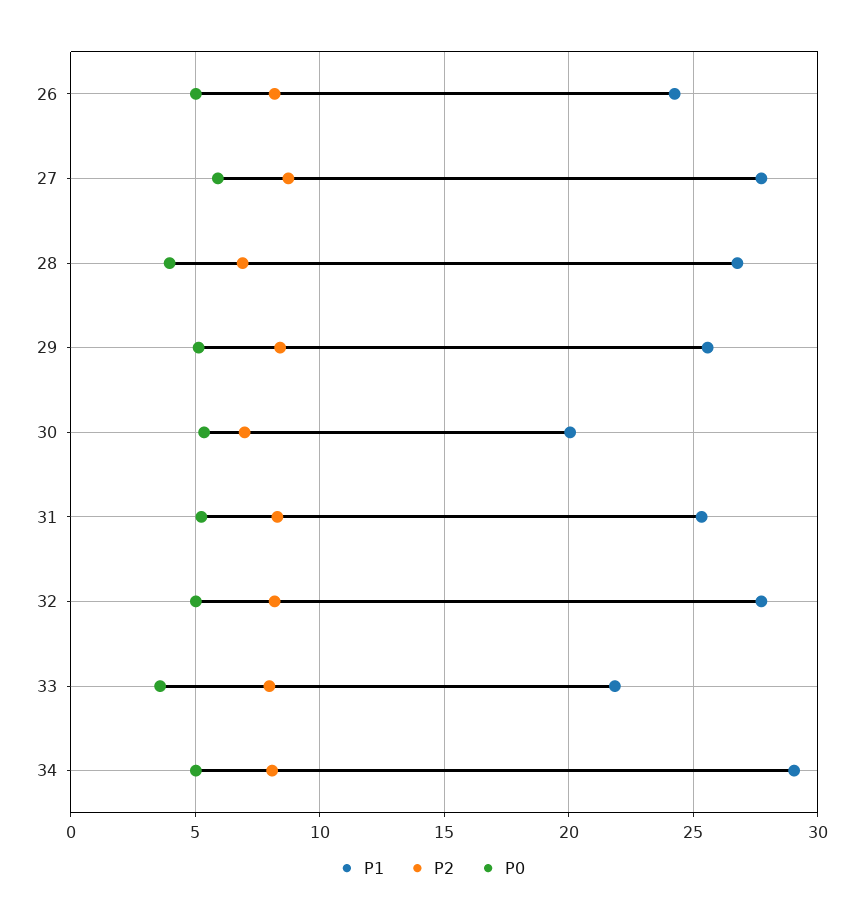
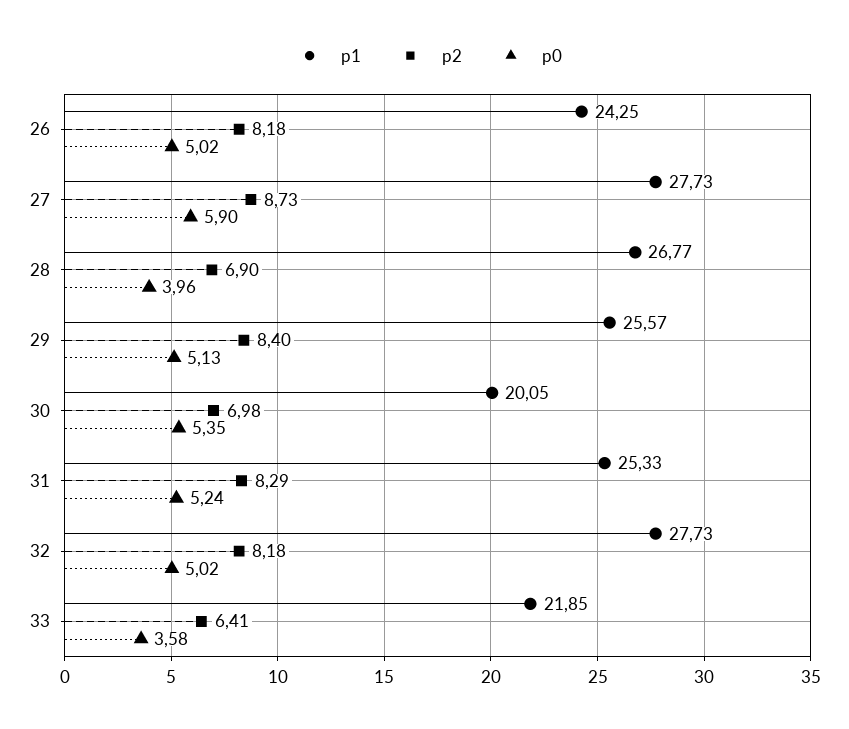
P2, 33: 8 -> 6.41
P1, 34: 29 -> none
P2, 34: 8 -> none
P0, 34: 5 -> none

